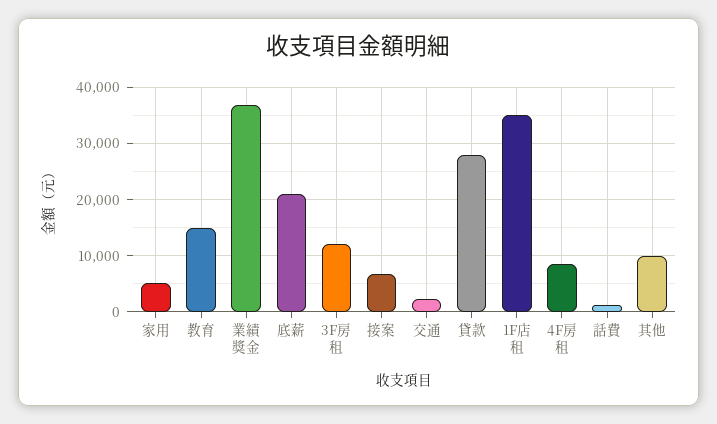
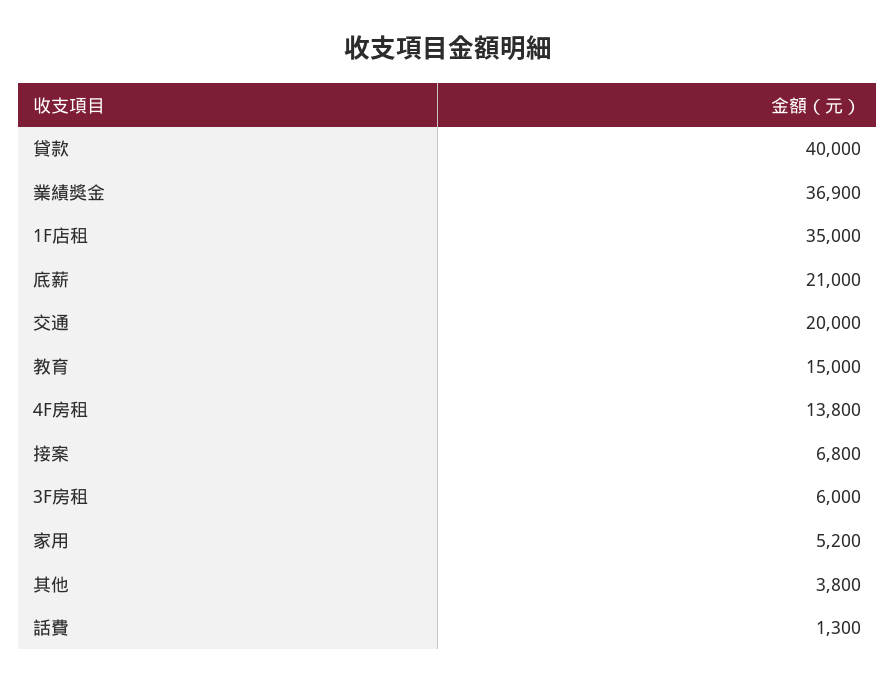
3F房租: 12000 -> 6000
交通: 2000 -> 20000
貸款: 28000 -> 40000
4F房租: 8000 -> 13800
其他: 10000 -> 3800

